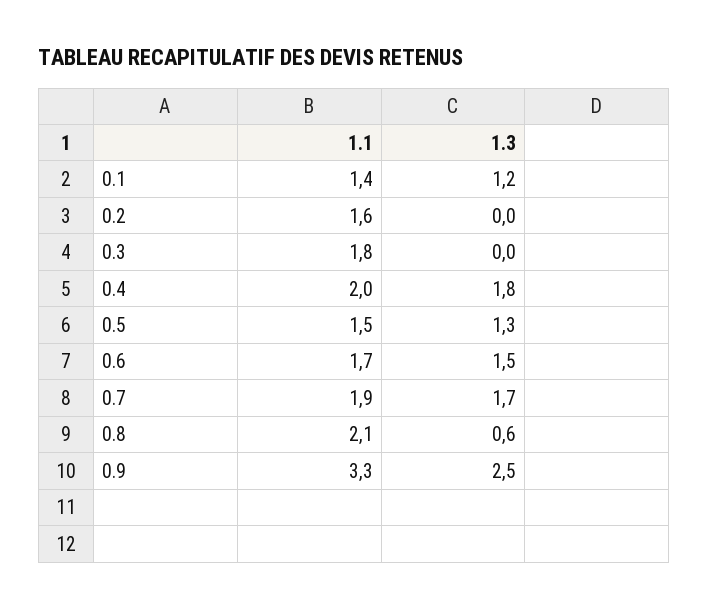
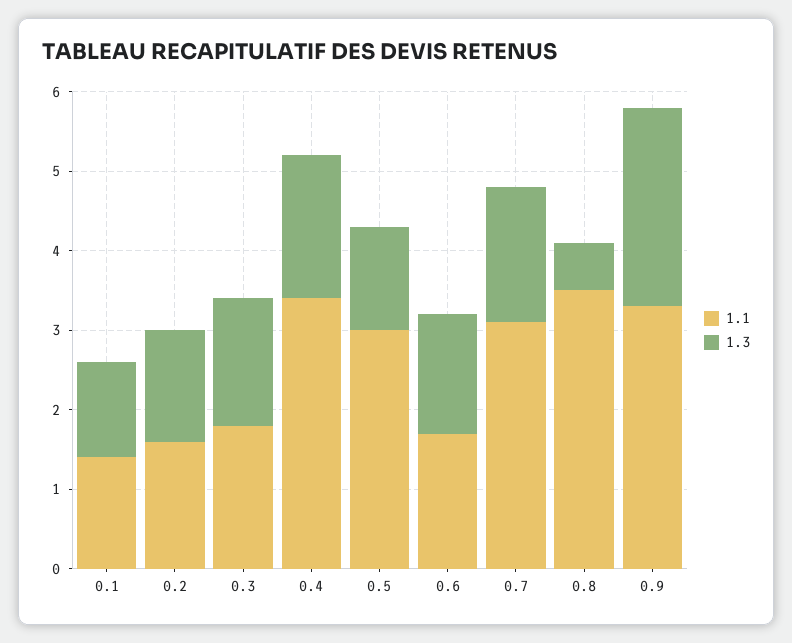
1.3, 0.2: 0 -> 1.5
1.3, 0.3: 0 -> 1.5
1.1, 0.4: 2 -> 3.5
1.1, 0.5: 1.5 -> 3
1.1, 0.7: 1.9 -> 3
1.1, 0.8: 2.1 -> 3.5

